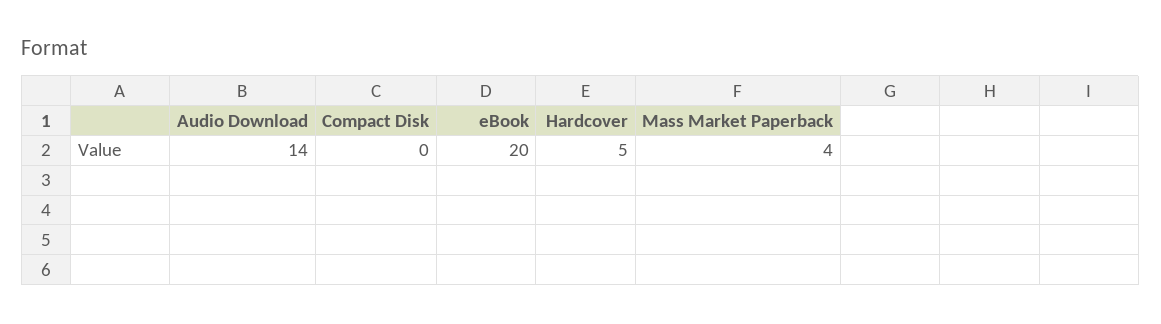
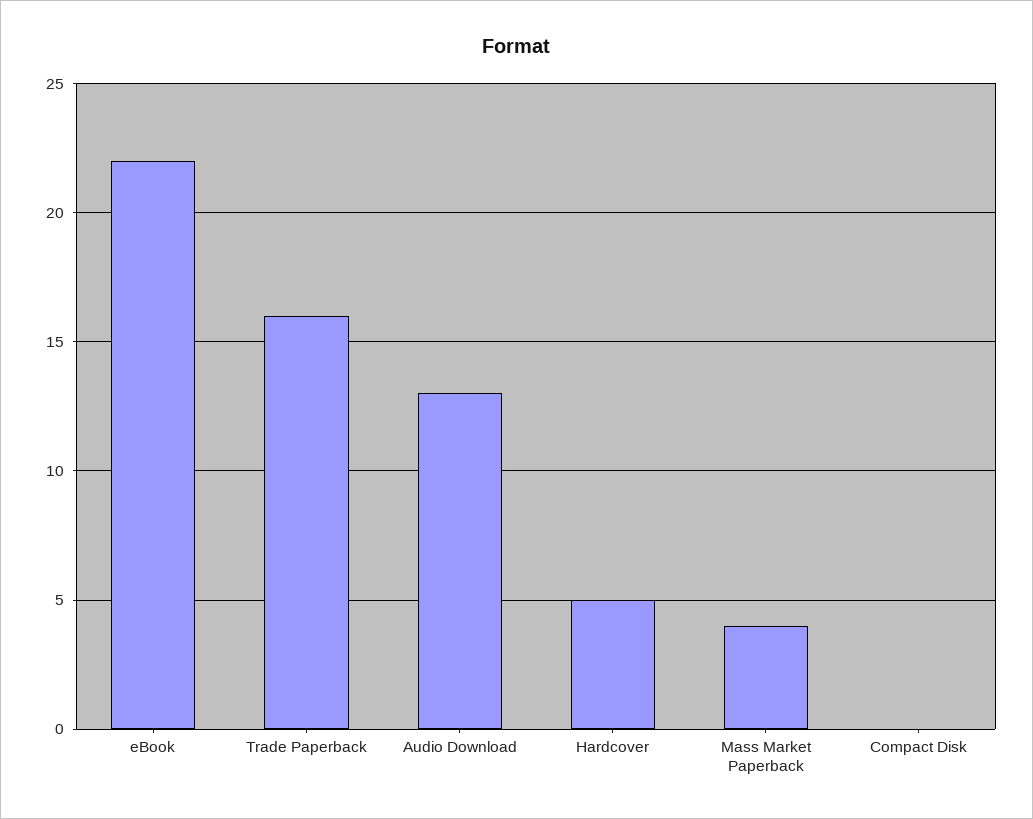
Audio Download: 14 -> 13
eBook: 20 -> 22
Trade Paperback: none -> 16

